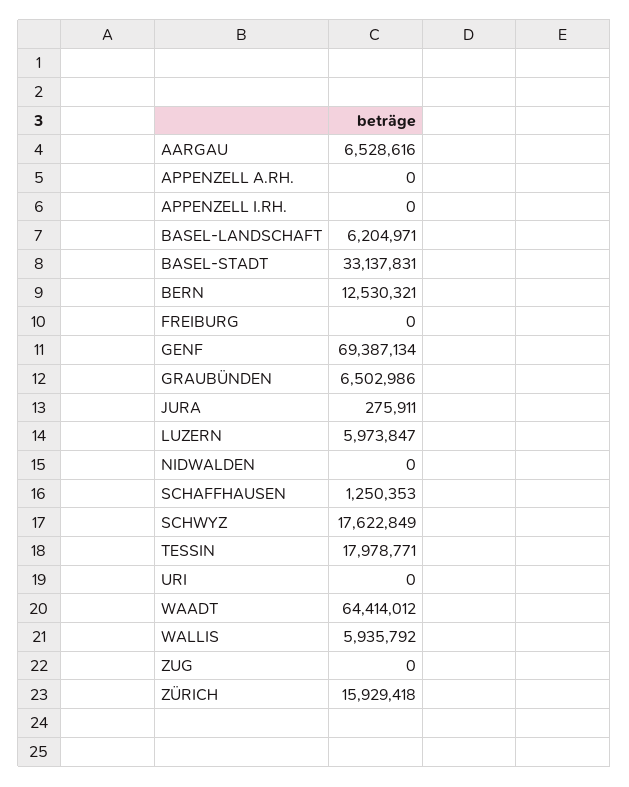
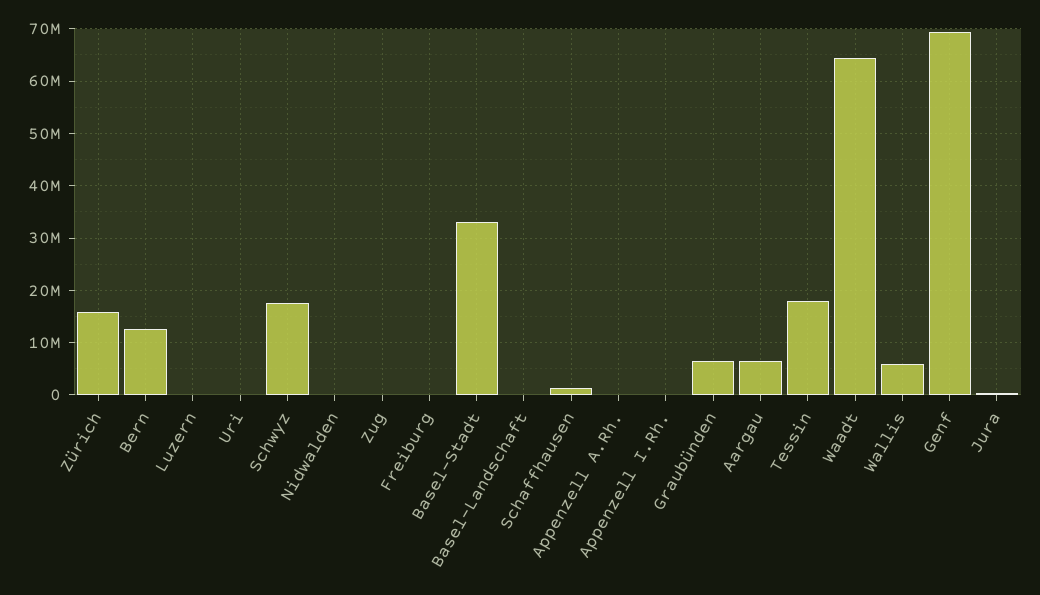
BASEL-LANDSCHAFT: 6204971 -> 0
LUZERN: 5973847 -> 0

